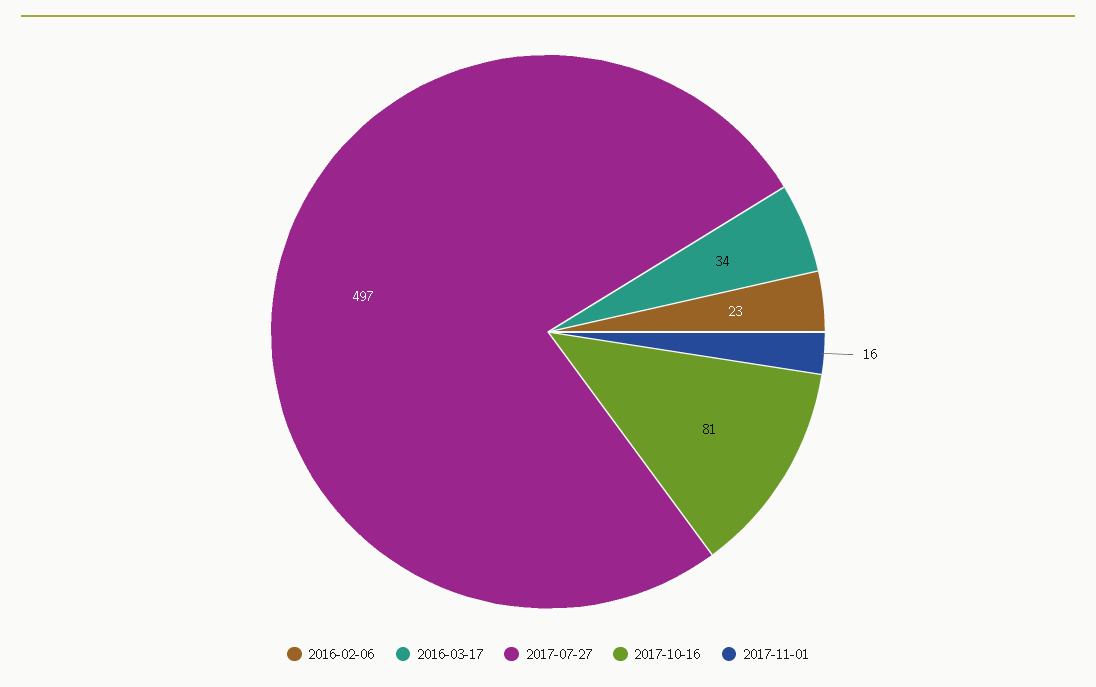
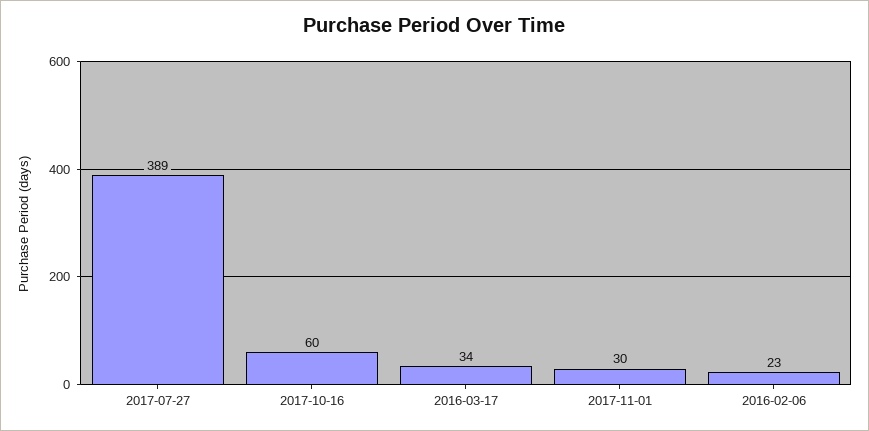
2017-07-27: 497 -> 389
2017-10-16: 81 -> 60
2017-11-01: 16 -> 30

